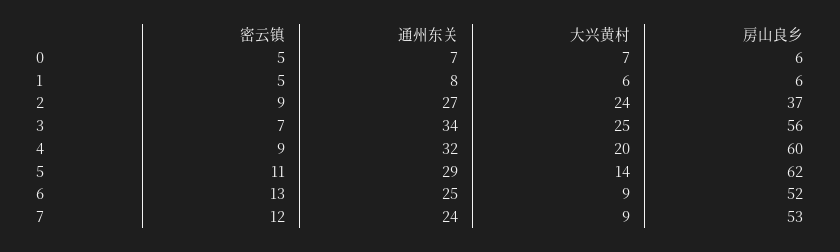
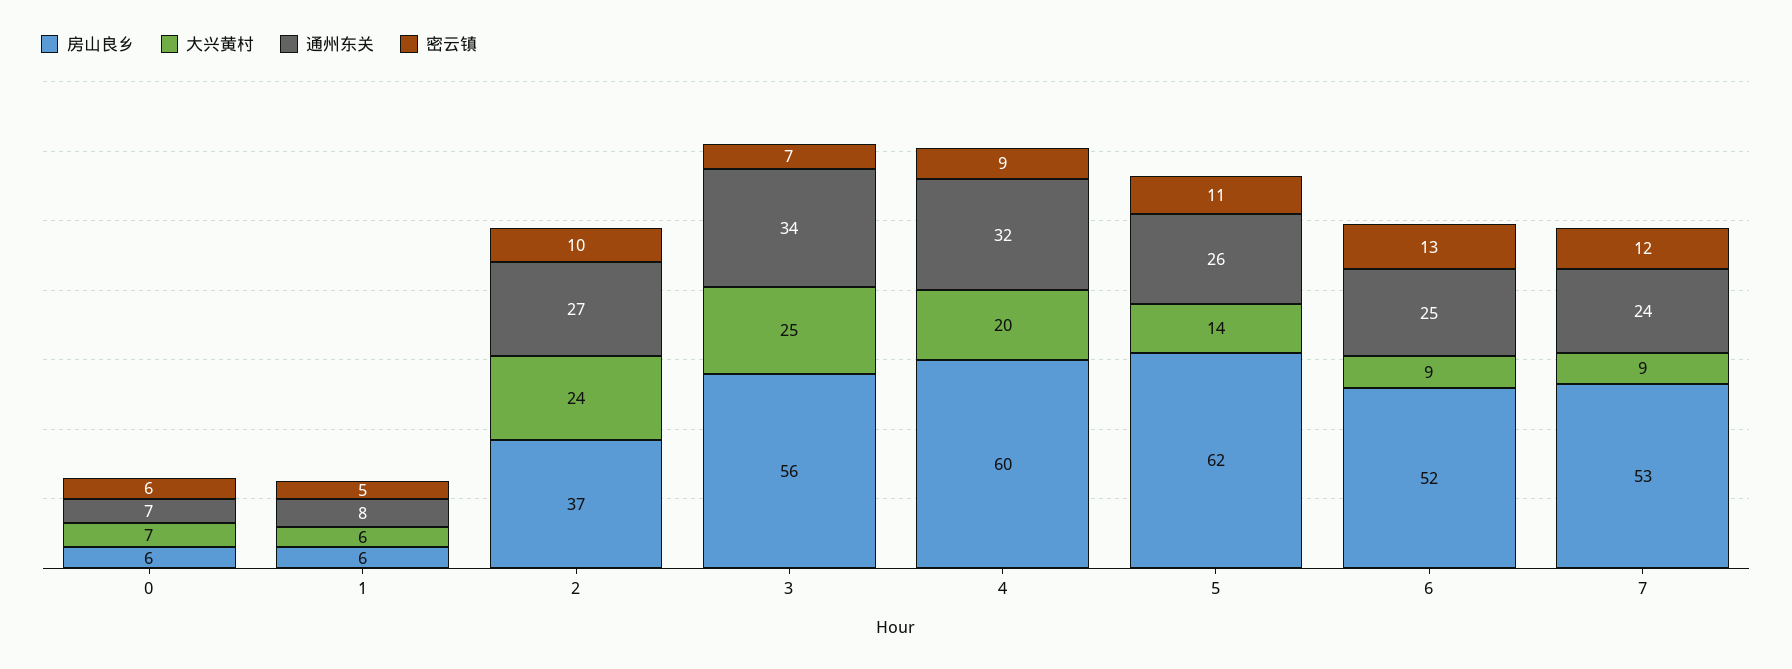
密云镇, 0: 5 -> 6
密云镇, 2: 9 -> 10
通州东关, 5: 29 -> 26

